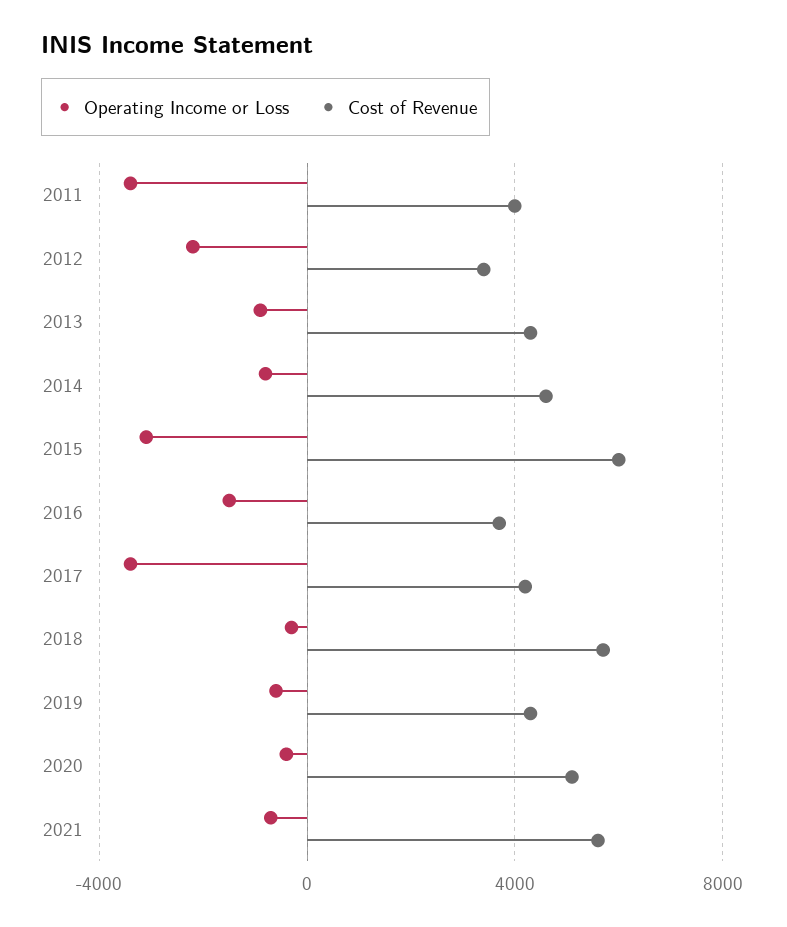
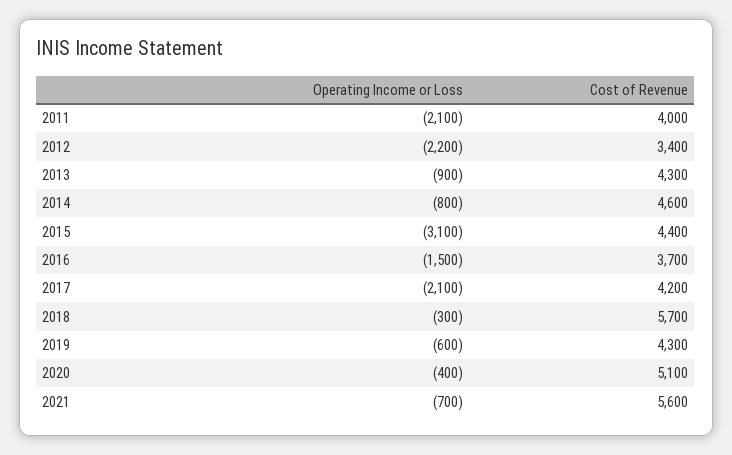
Operating Income or Loss, 2011: -3500 -> -2100
Cost of Revenue, 2015: 6000 -> 4400
Operating Income or Loss, 2017: -3500 -> -2100

